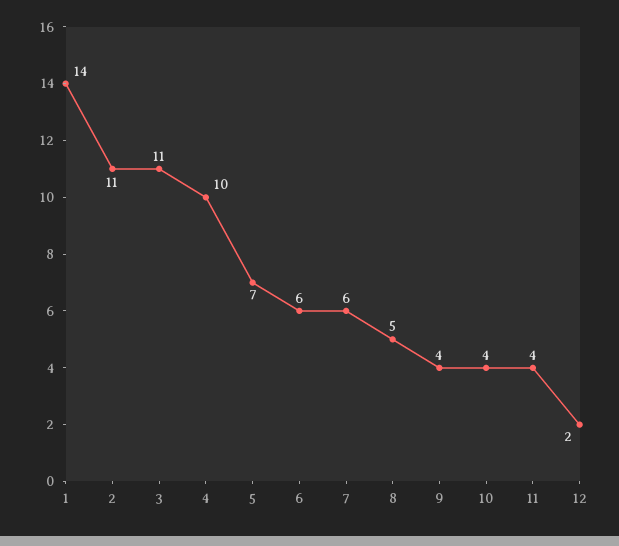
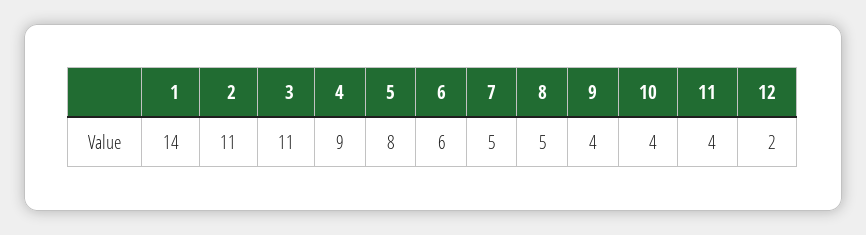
4: 10 -> 9
5: 7 -> 8
7: 6 -> 5

